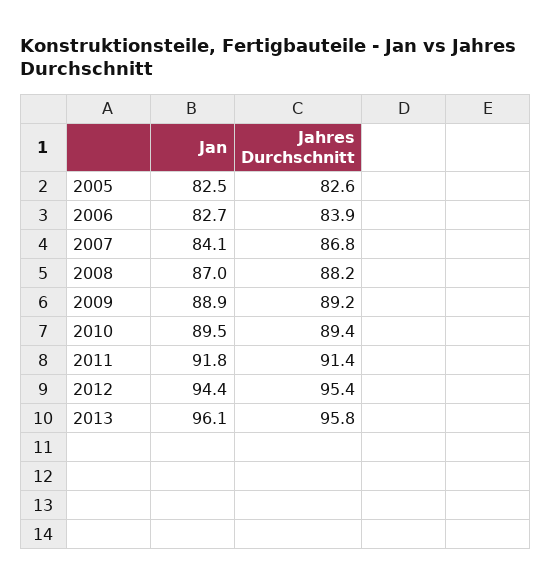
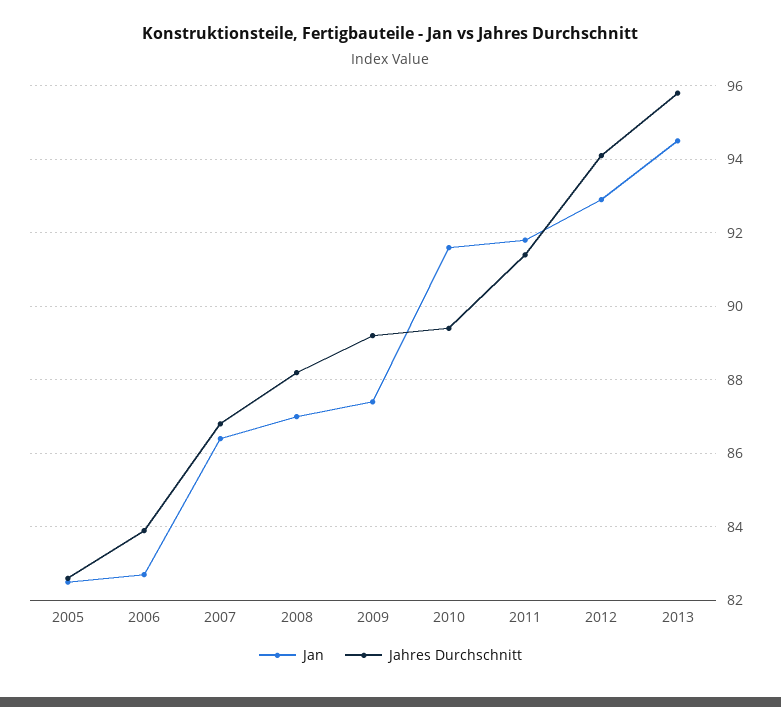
Jan, 2007: 84.1 -> 86.5
Jan, 2009: 88.9 -> 87.5
Jan, 2010: 89.5 -> 91.5
Jan, 2012: 94.4 -> 93
Jahres Durchschnitt, 2012: 95.4 -> 94
Jan, 2013: 96.1 -> 94.5

